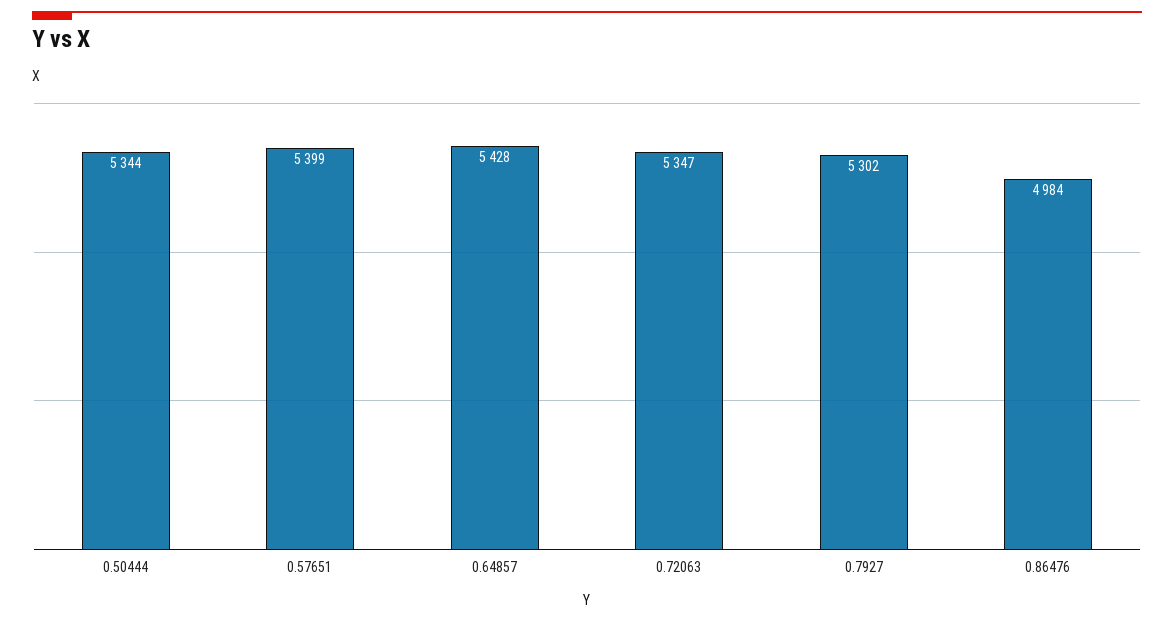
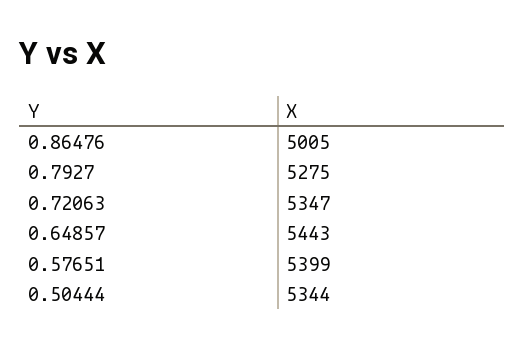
0.64857: 5428 -> 5443
0.7927: 5302 -> 5275
0.86476: 4984 -> 5005

